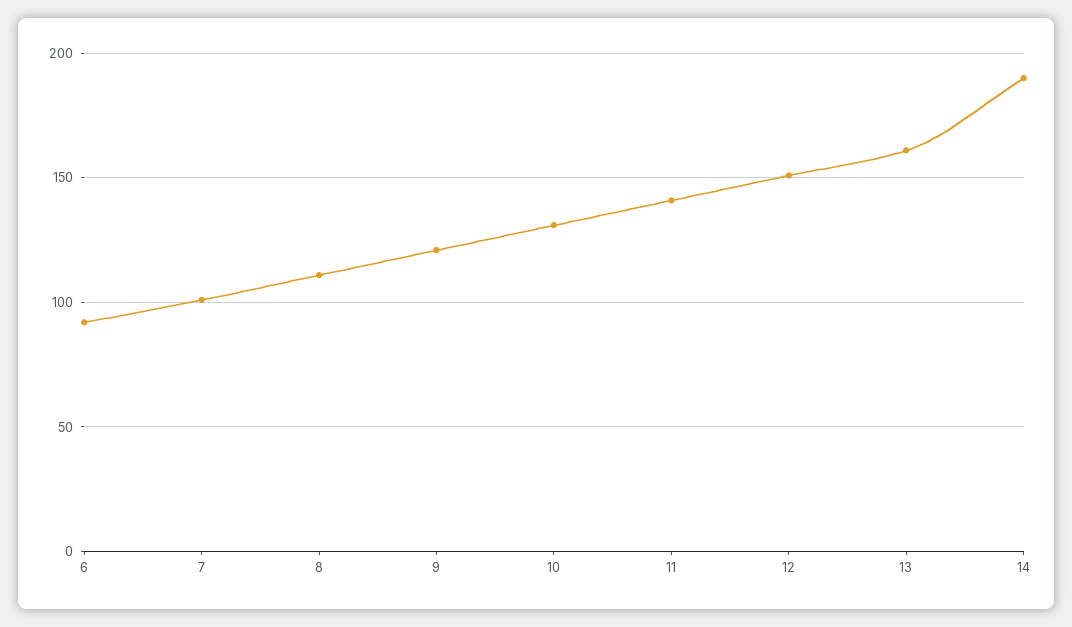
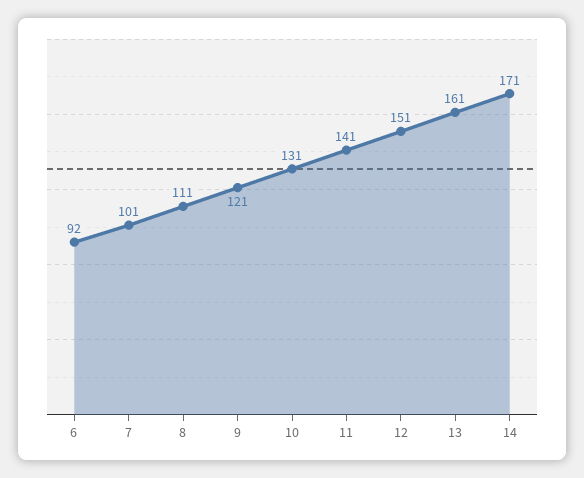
14: 190 -> 171

